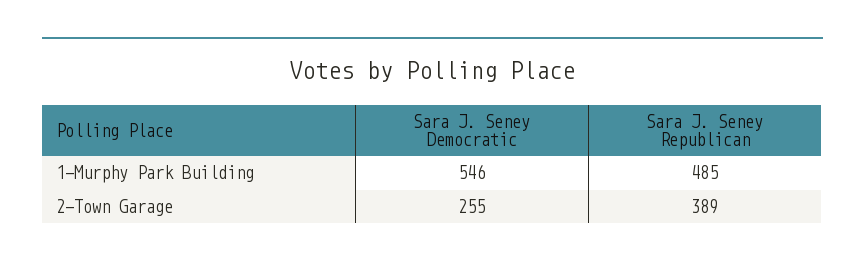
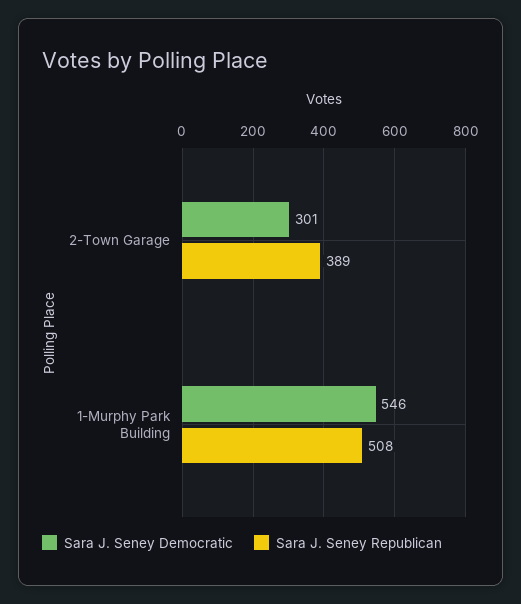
Sara J. Seney Republican, 1-Murphy Park Building: 485 -> 508
Sara J. Seney Democratic, 2-Town Garage: 255 -> 301

